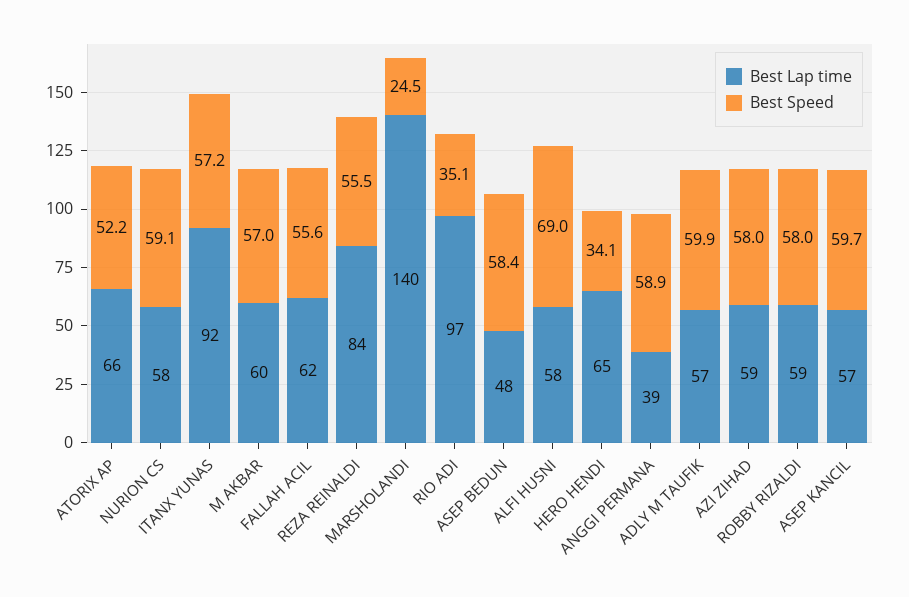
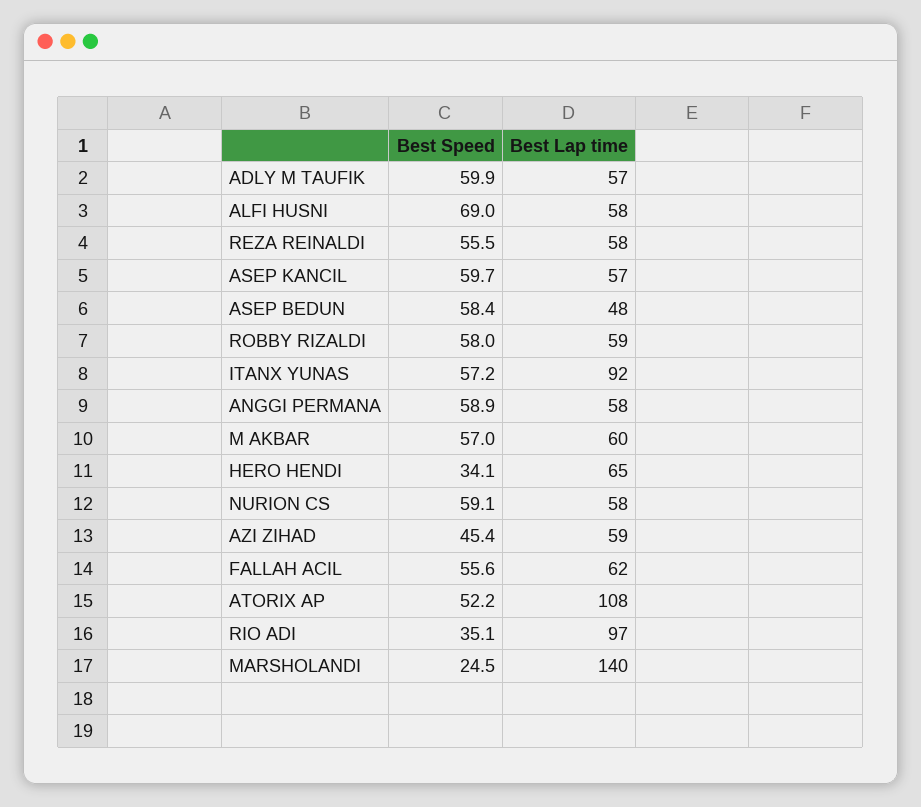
Best Lap time, ATORIX AP: 66 -> 108
Best Lap time, REZA REINALDI: 84 -> 58
Best Lap time, ANGGI PERMANA: 39 -> 58
Best Speed, AZI ZIHAD: 58 -> 45.4

